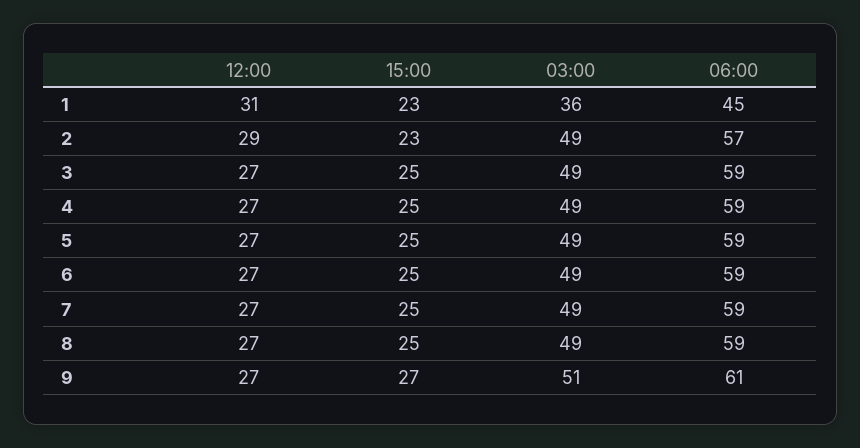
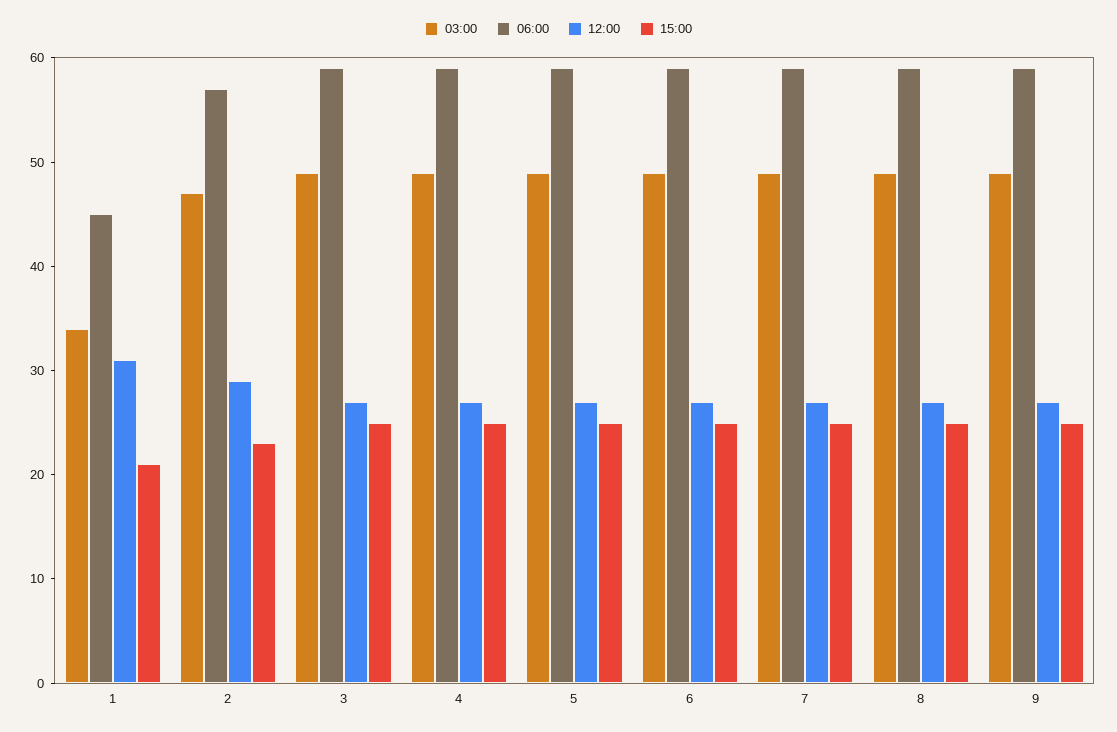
15:00, 1: 23 -> 21
03:00, 1: 36 -> 34
03:00, 2: 49 -> 47
15:00, 9: 27 -> 25
03:00, 9: 51 -> 49
06:00, 9: 61 -> 59

